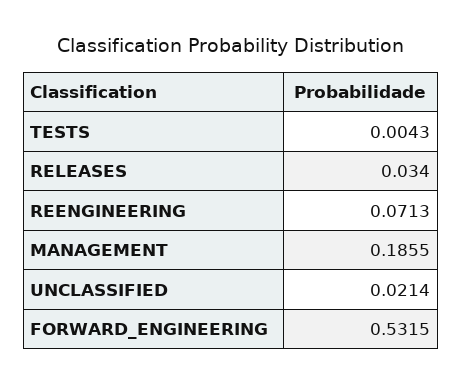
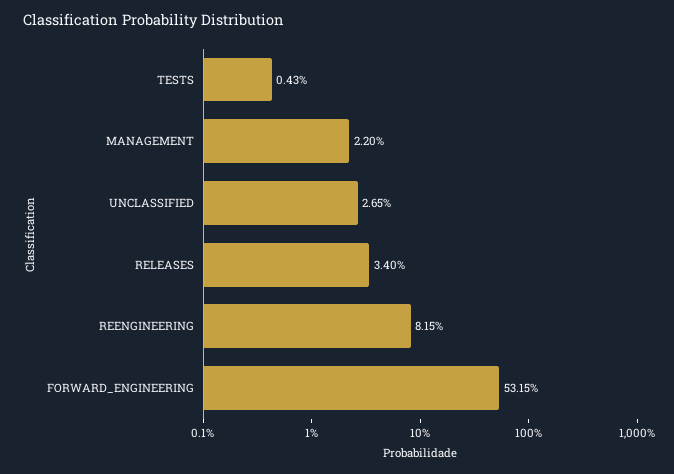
REENGINEERING: 0.0713 -> 0.0815
MANAGEMENT: 0.1855 -> 0.022
UNCLASSIFIED: 0.0214 -> 0.0265

